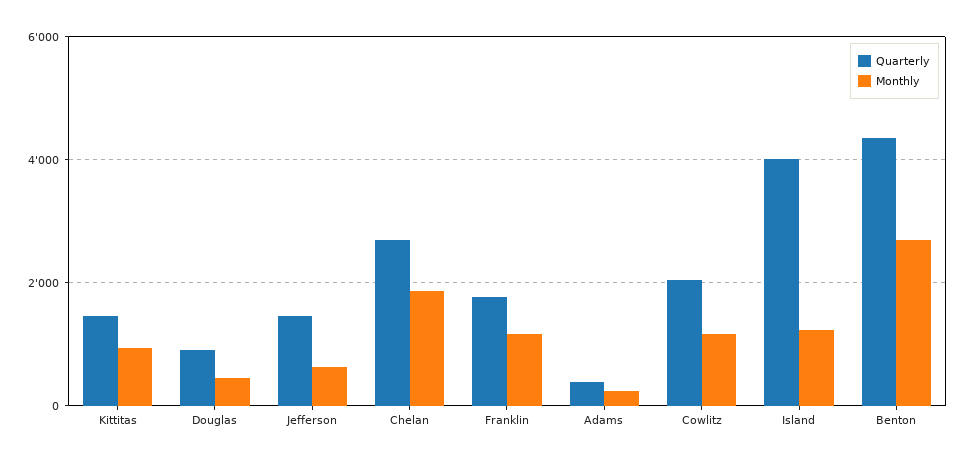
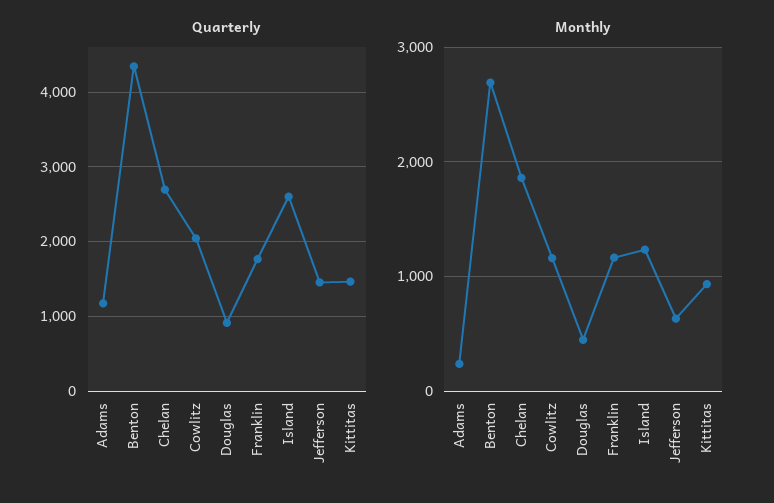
Quarterly, Adams: 400 -> 1200
Quarterly, Island: 4000 -> 2600

